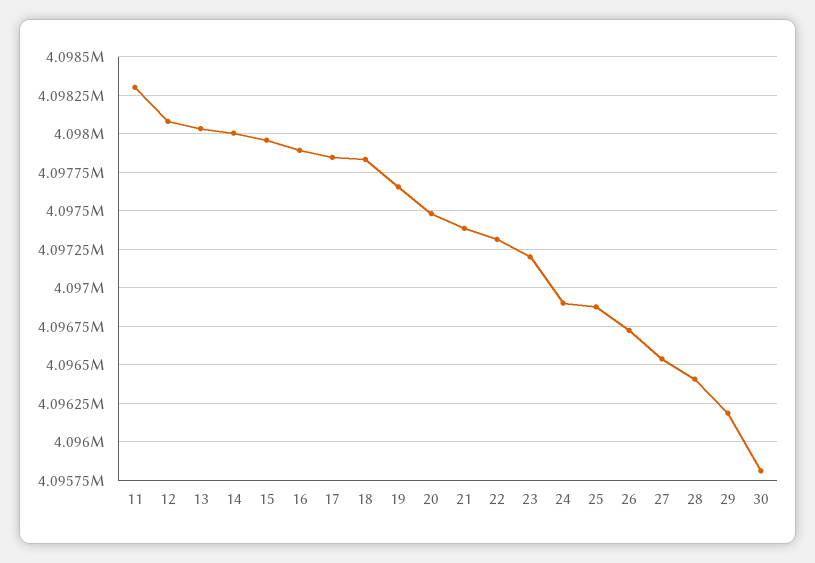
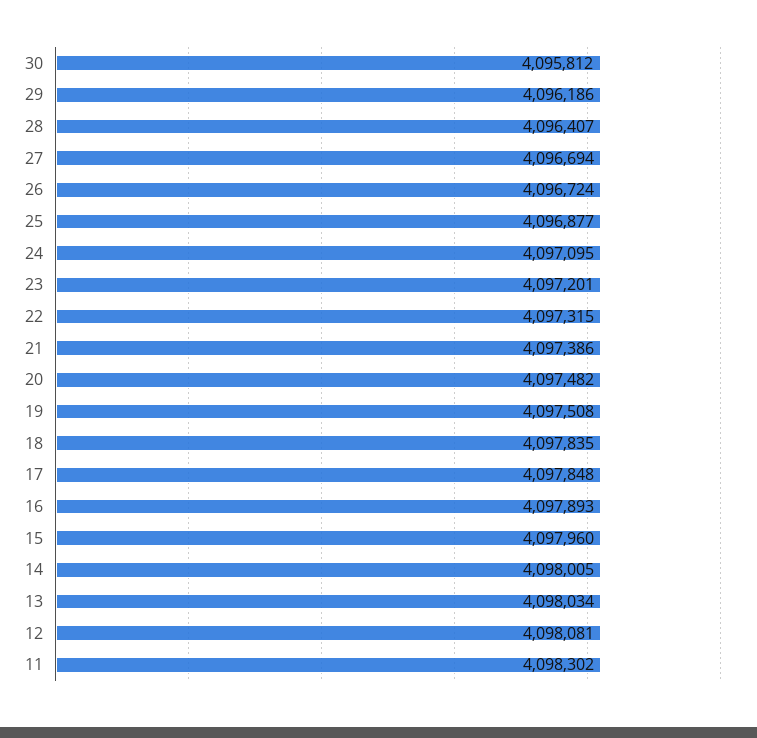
19: 4097650 -> 4097508
24: 4096900 -> 4097095
27: 4096550 -> 4096694

